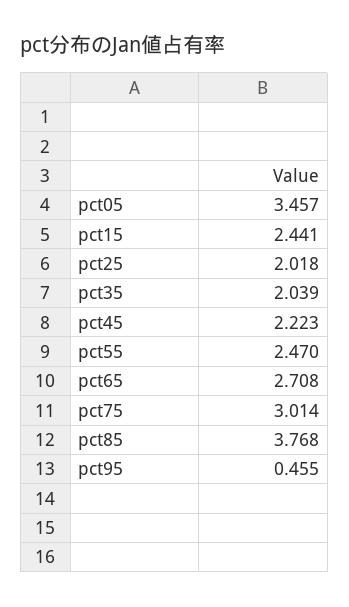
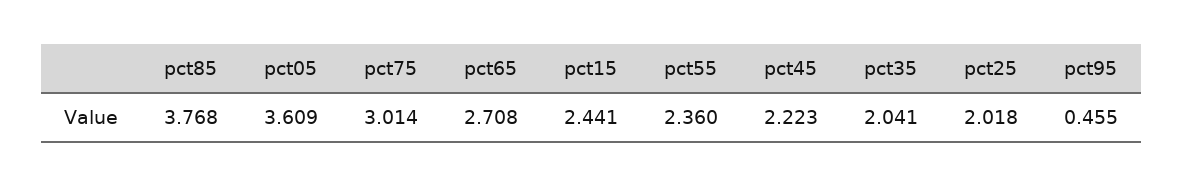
pct05: 3.457 -> 3.609
pct35: 2.039 -> 2.041
pct55: 2.47 -> 2.36

